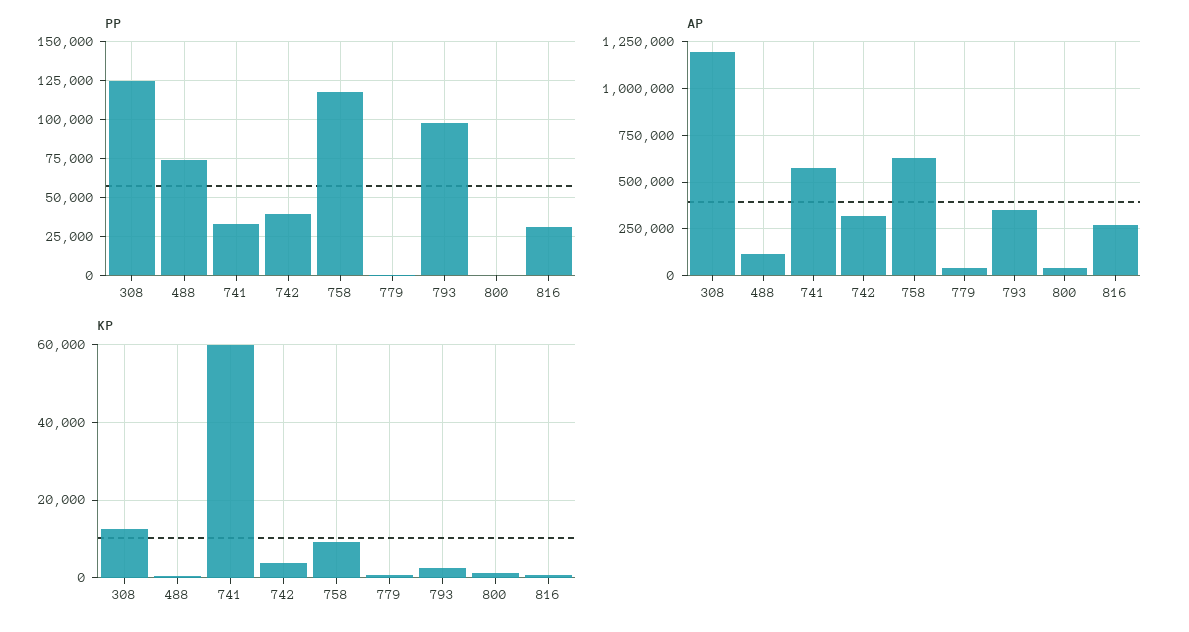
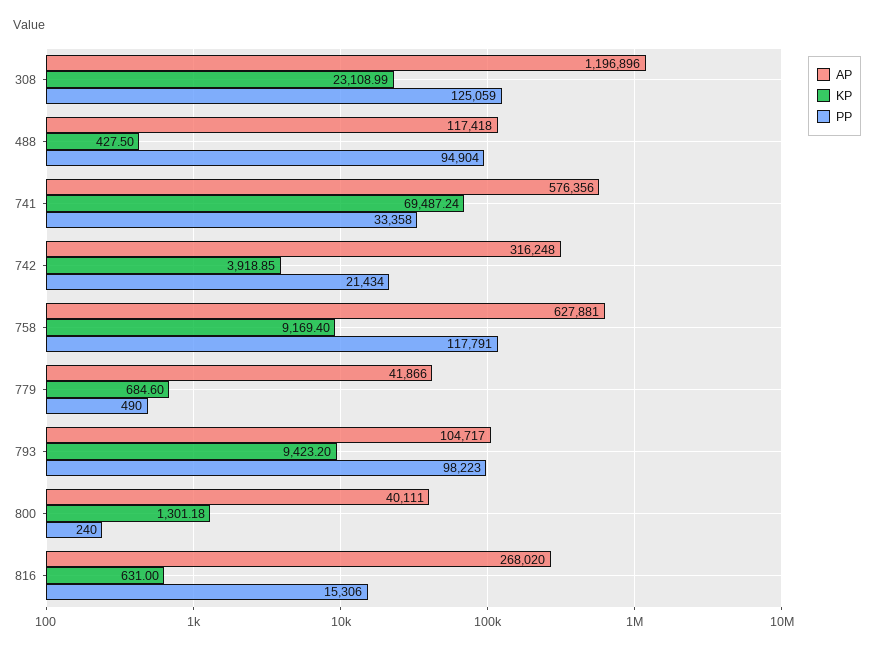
PP, 488: 75000 -> 94904
PP, 742: 40000 -> 21434
PP, 816: 30000 -> 15306
AP, 793: 350000 -> 104717
KP, 308: 12000 -> 23108.99
KP, 741: 60000 -> 69487.24
KP, 793: 2000 -> 9423.2

